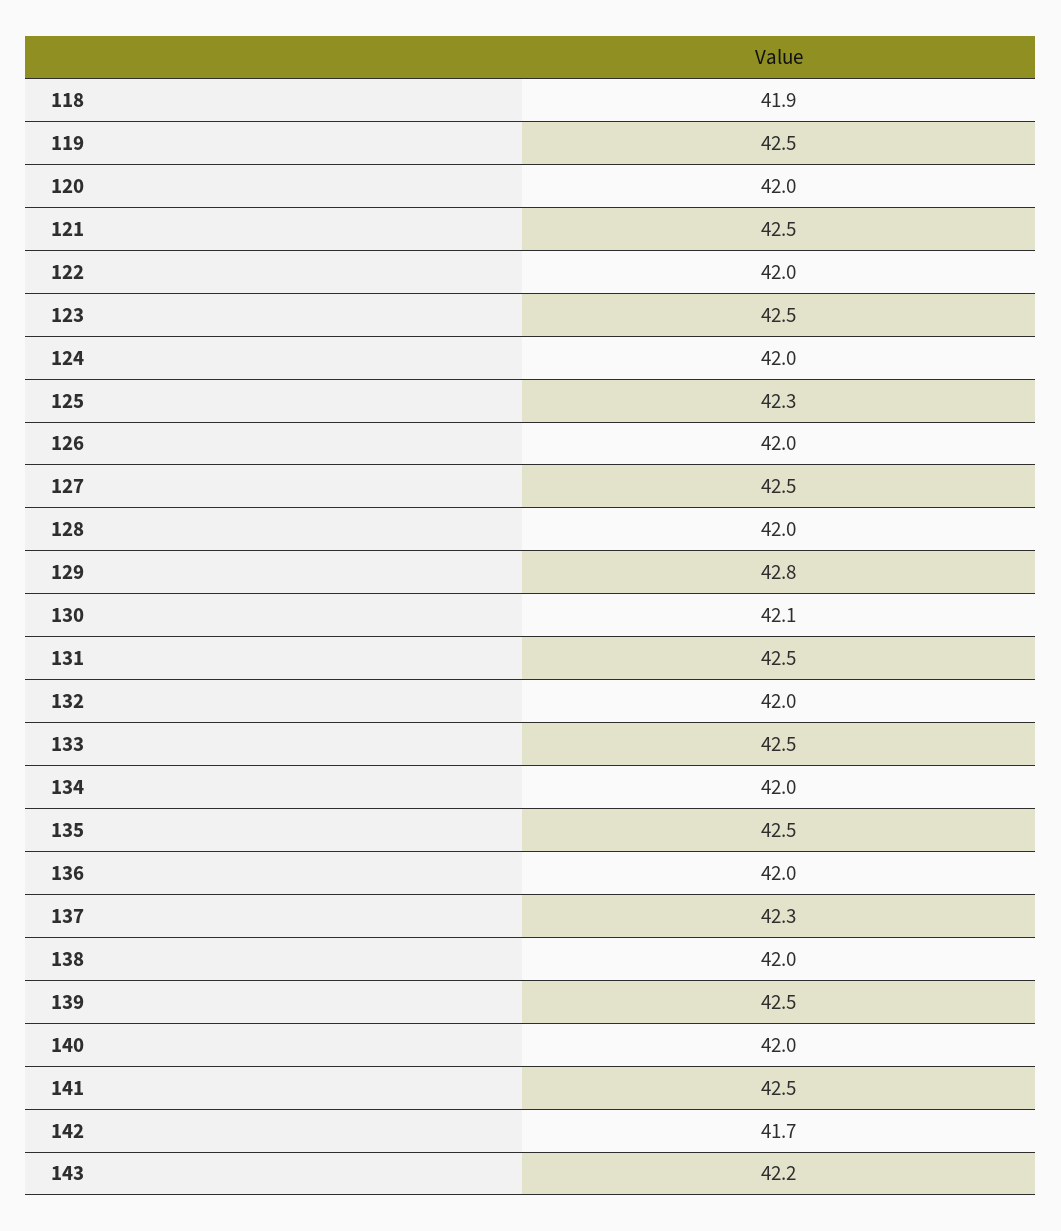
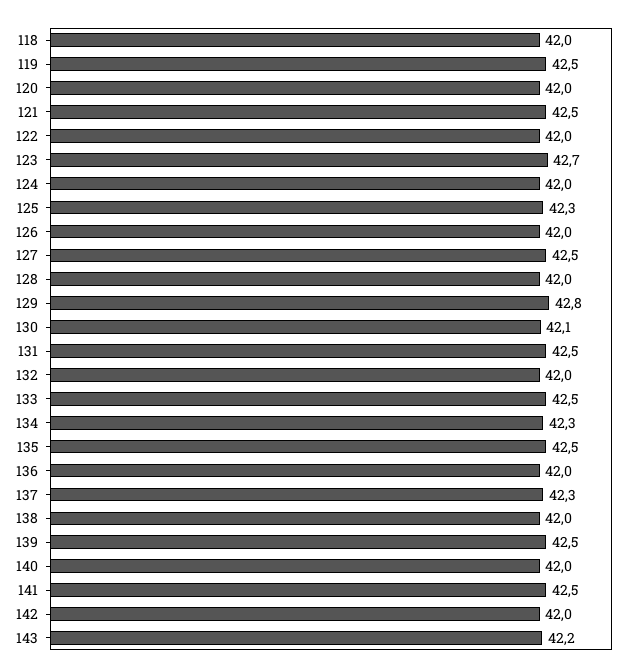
118: 41.9 -> 42
123: 42.5 -> 42.7
134: 42 -> 42.3
142: 41.7 -> 42

